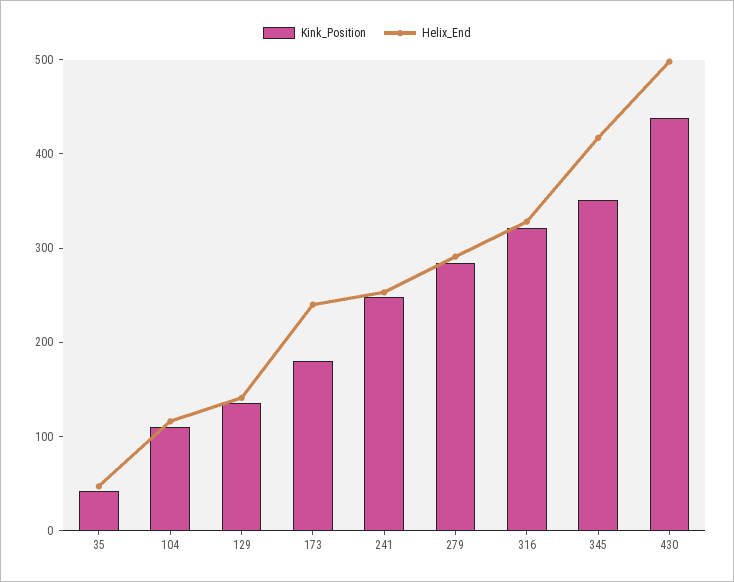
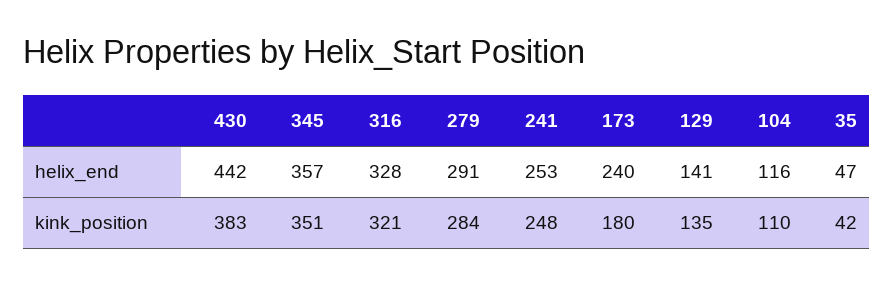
Helix_End, 345: 420 -> 357
Kink_Position, 430: 440 -> 383
Helix_End, 430: 500 -> 442

